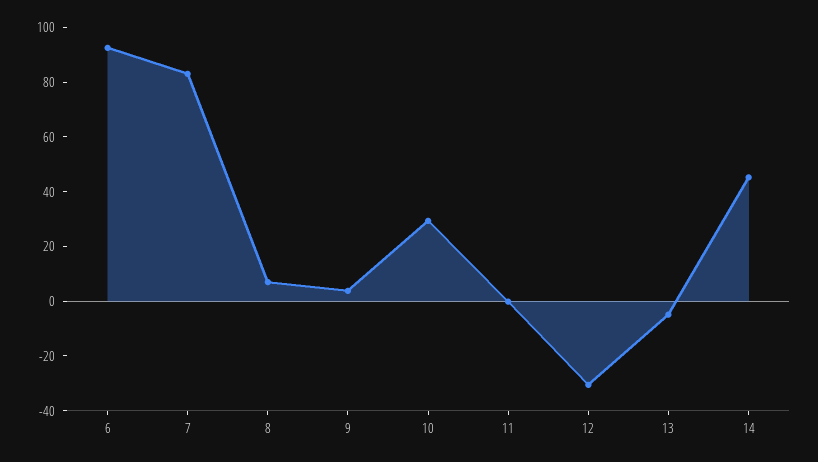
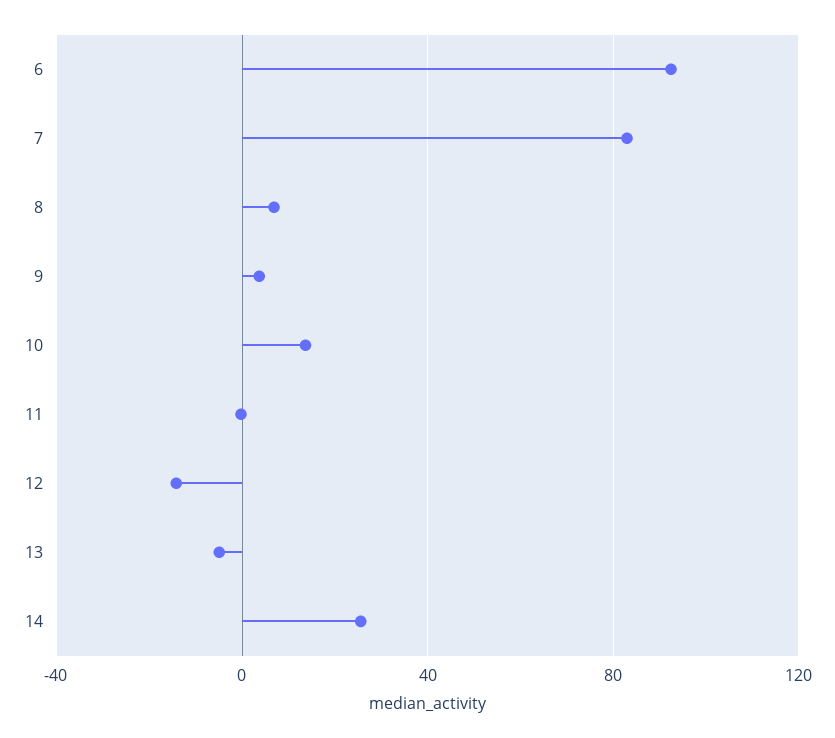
10: 30 -> 15
12: -30 -> -15
14: 45 -> 25

